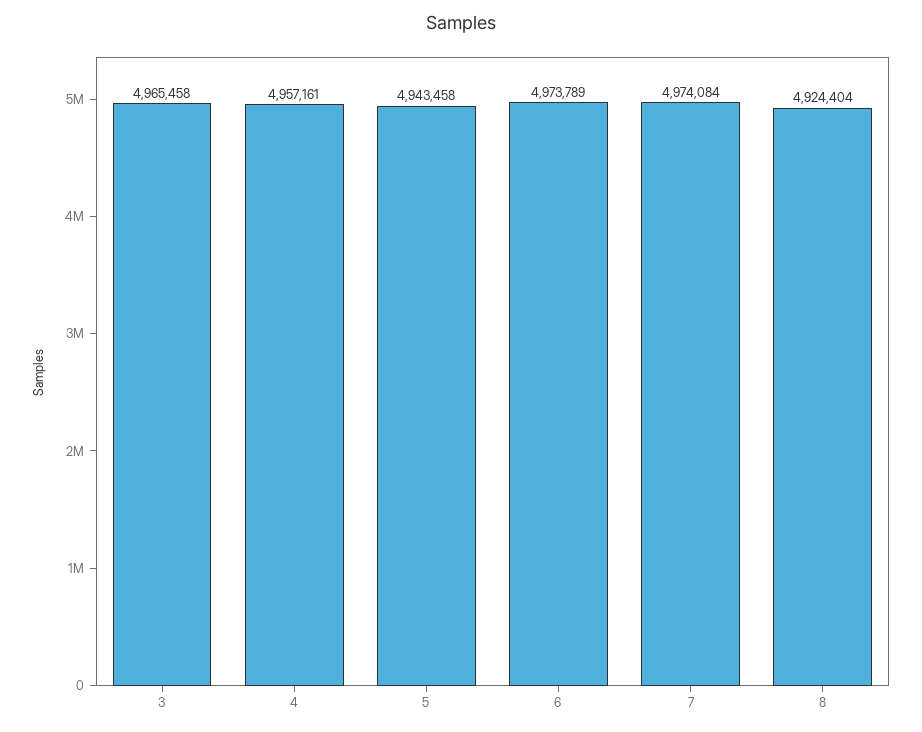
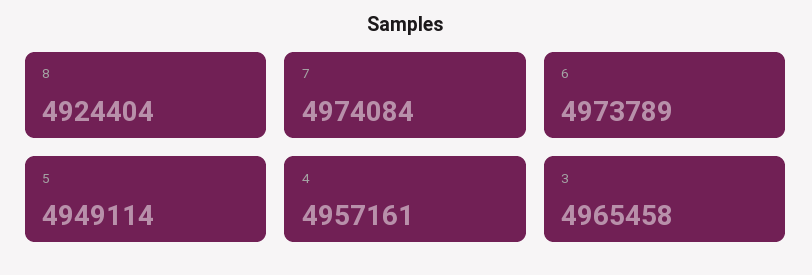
5: 4943458 -> 4949114

